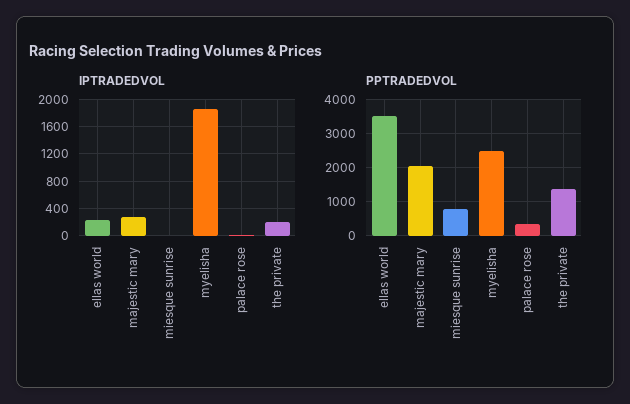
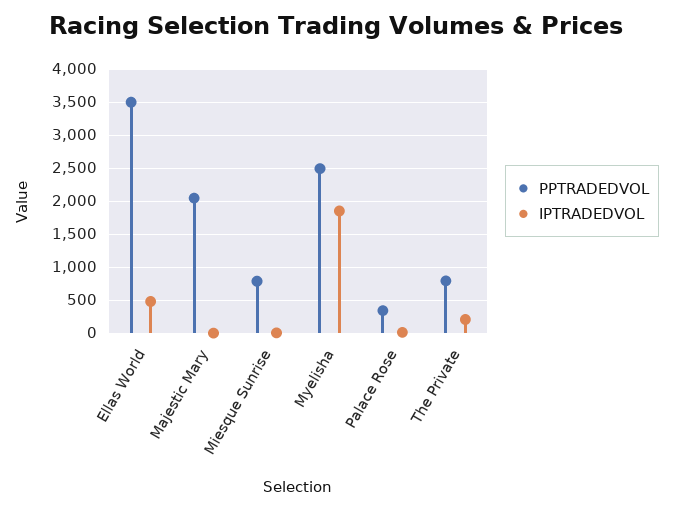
IPTRADEDVOL, ellas world: 200 -> 500
IPTRADEDVOL, majestic mary: 300 -> 0
PPTRADEDVOL, the private: 1400 -> 800

